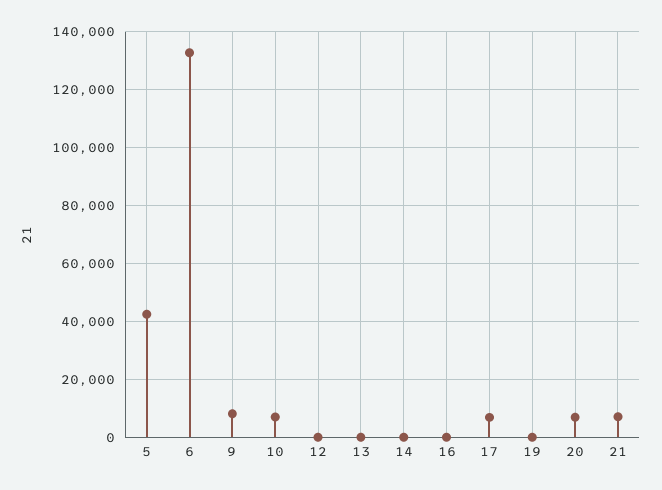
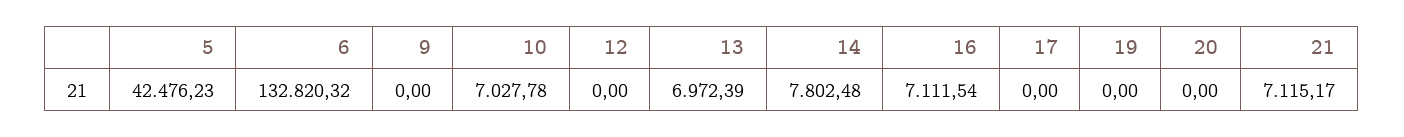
9: 7500 -> 0
13: 0 -> 6972.39
14: 0 -> 7802.48
16: 0 -> 7111.54
17: 7500 -> 0
20: 7500 -> 0

